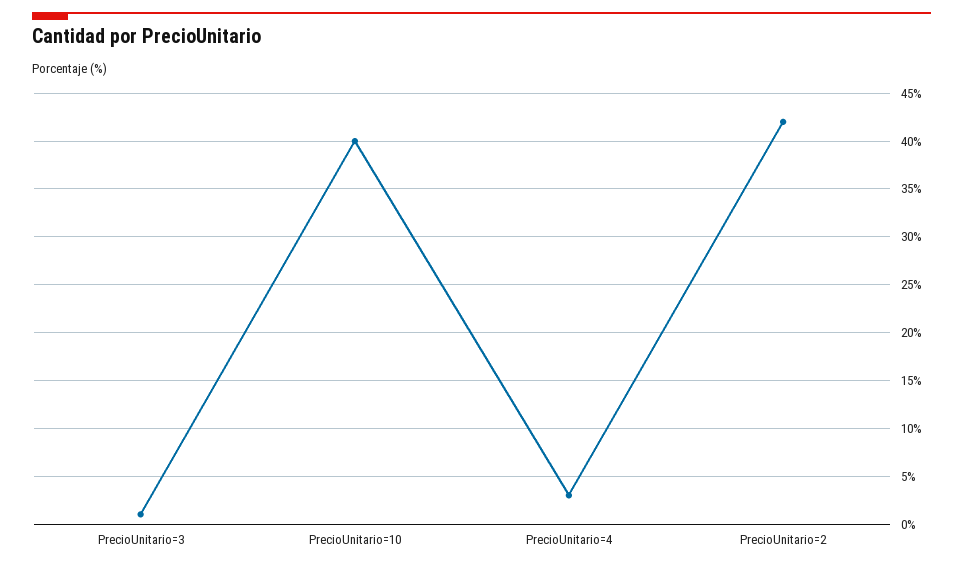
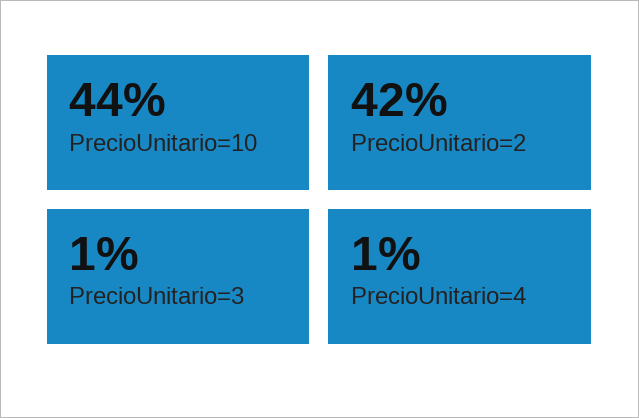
PrecioUnitario=10: 40 -> 44
PrecioUnitario=4: 3 -> 1

